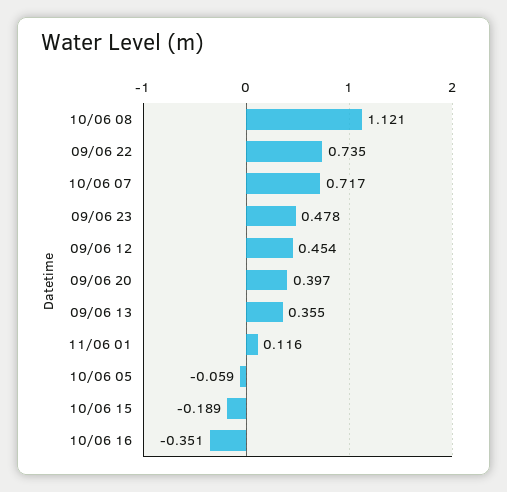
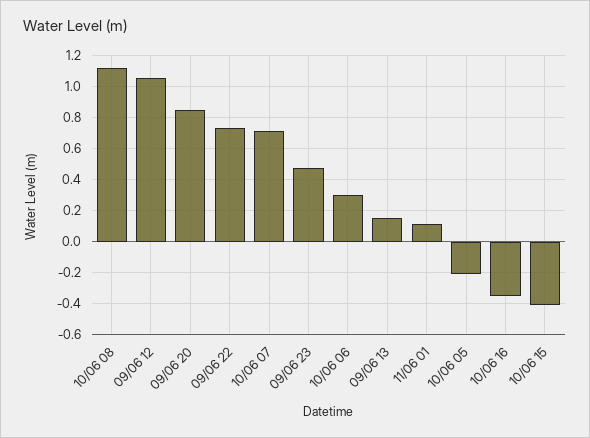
09/06 12: 0.454 -> 1.05
09/06 20: 0.397 -> 0.85
09/06 13: 0.355 -> 0.15
10/06 05: -0.059 -> -0.2
10/06 15: -0.189 -> -0.4
10/06 06: none -> 0.3

